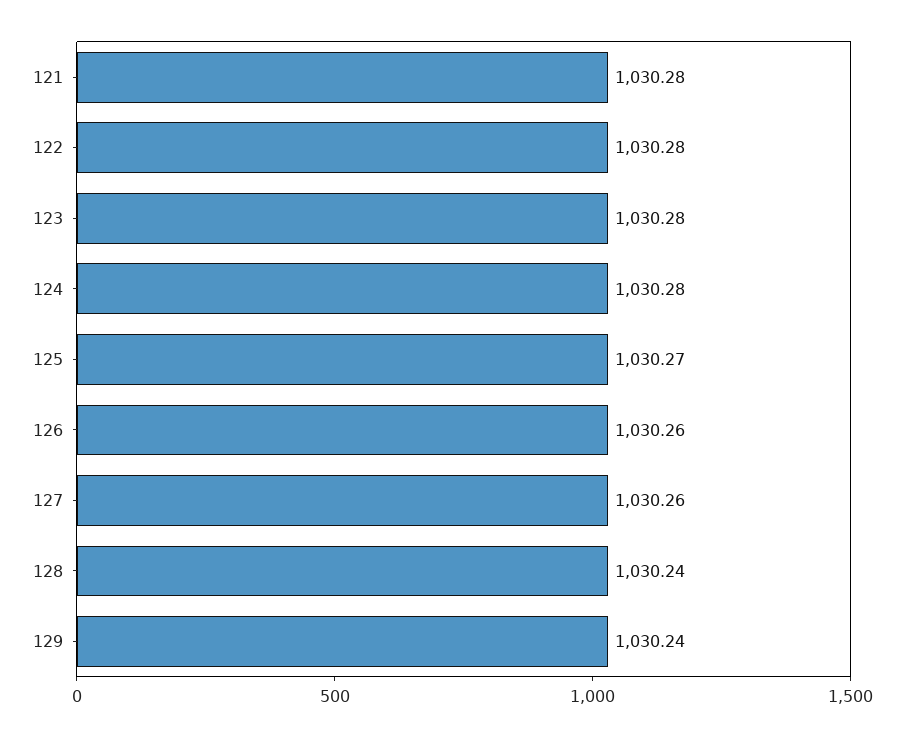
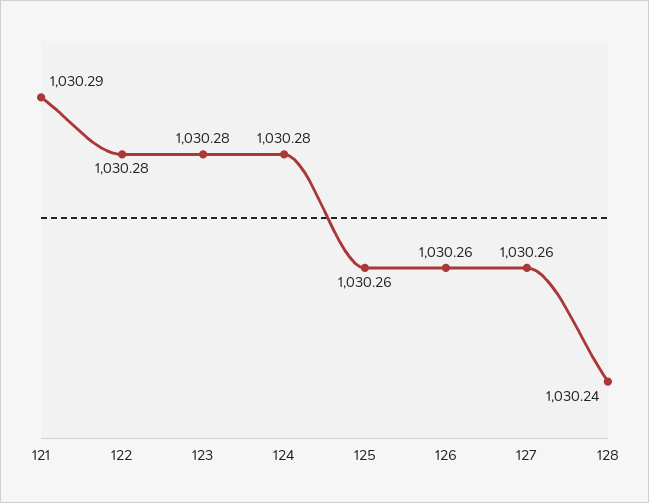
121: 1030.28 -> 1030.29
125: 1030.27 -> 1030.26
129: 1030.24 -> none

